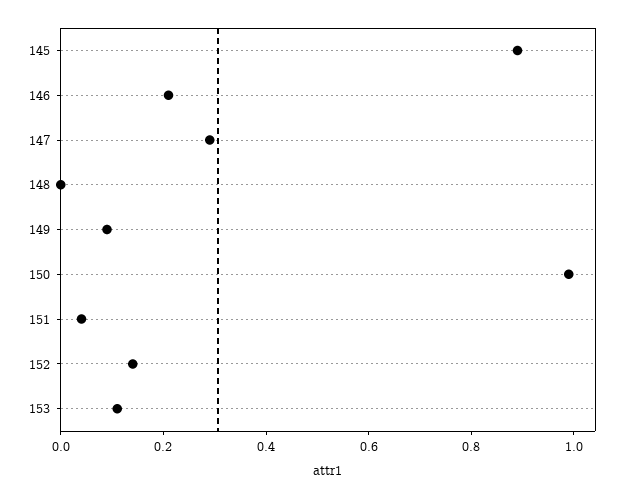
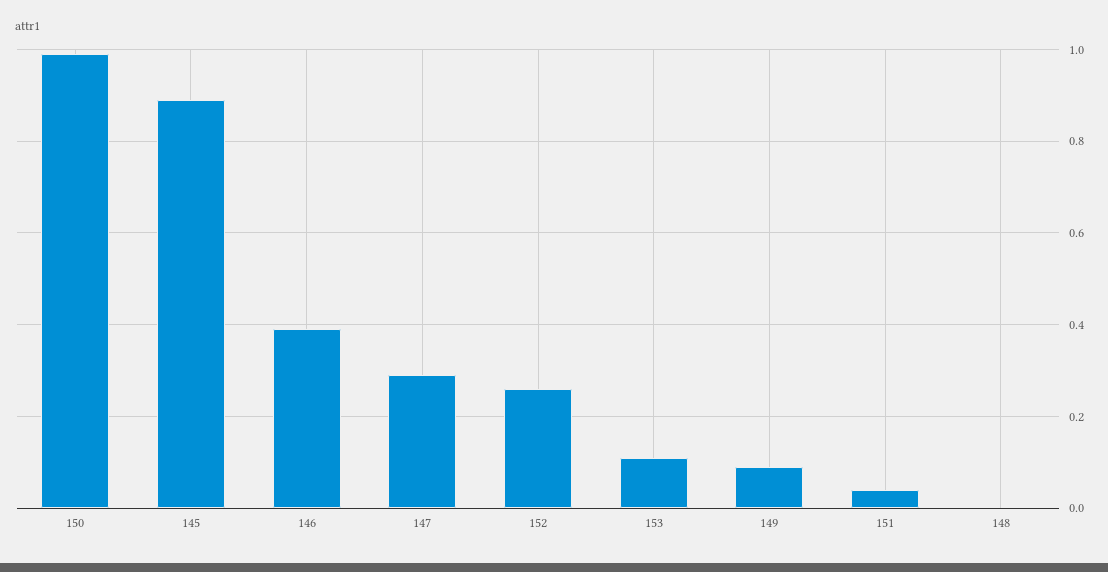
146: 0.2 -> 0.4
152: 0.15 -> 0.25

